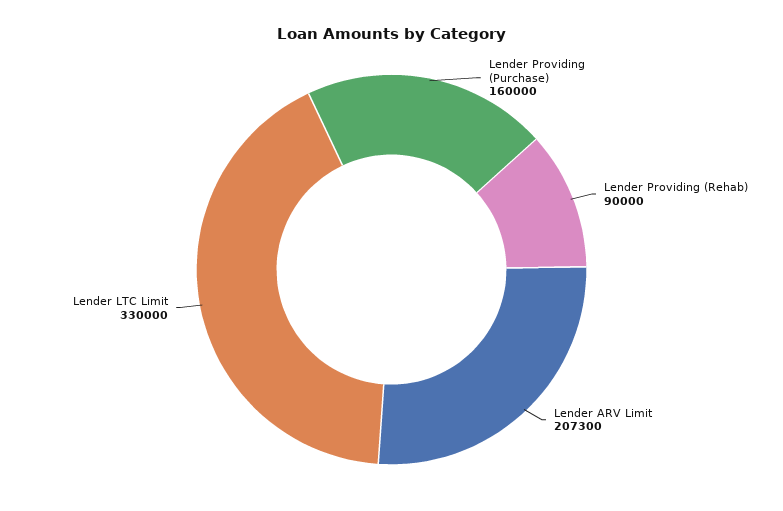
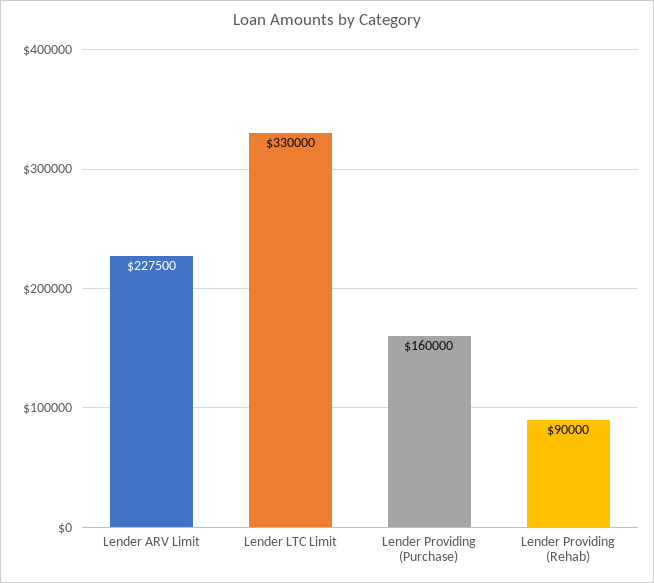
Lender ARV Limit: 207300 -> 227500

